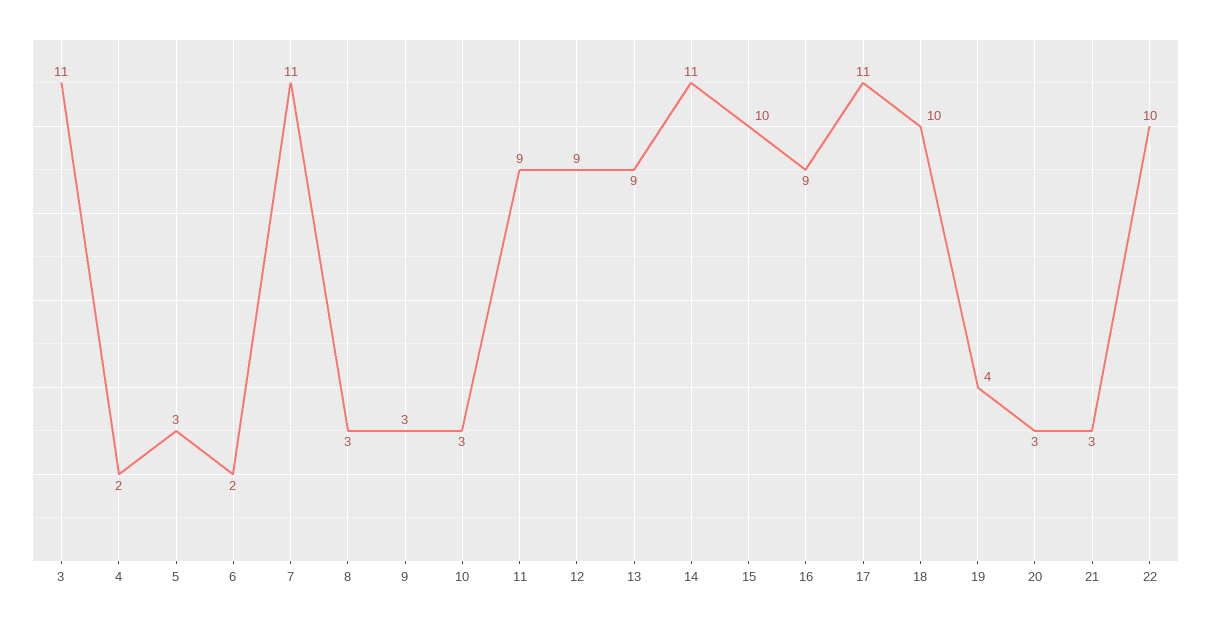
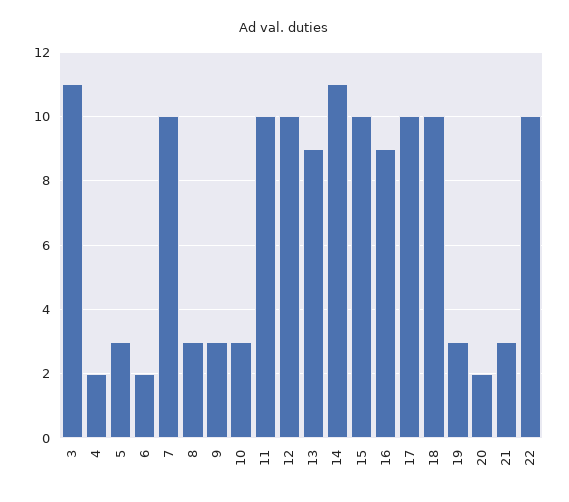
7: 11 -> 10
11: 9 -> 10
12: 9 -> 10
17: 11 -> 10
19: 4 -> 3
20: 3 -> 2

